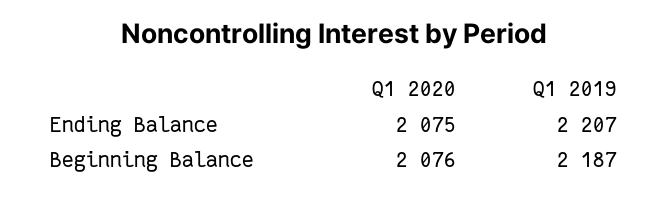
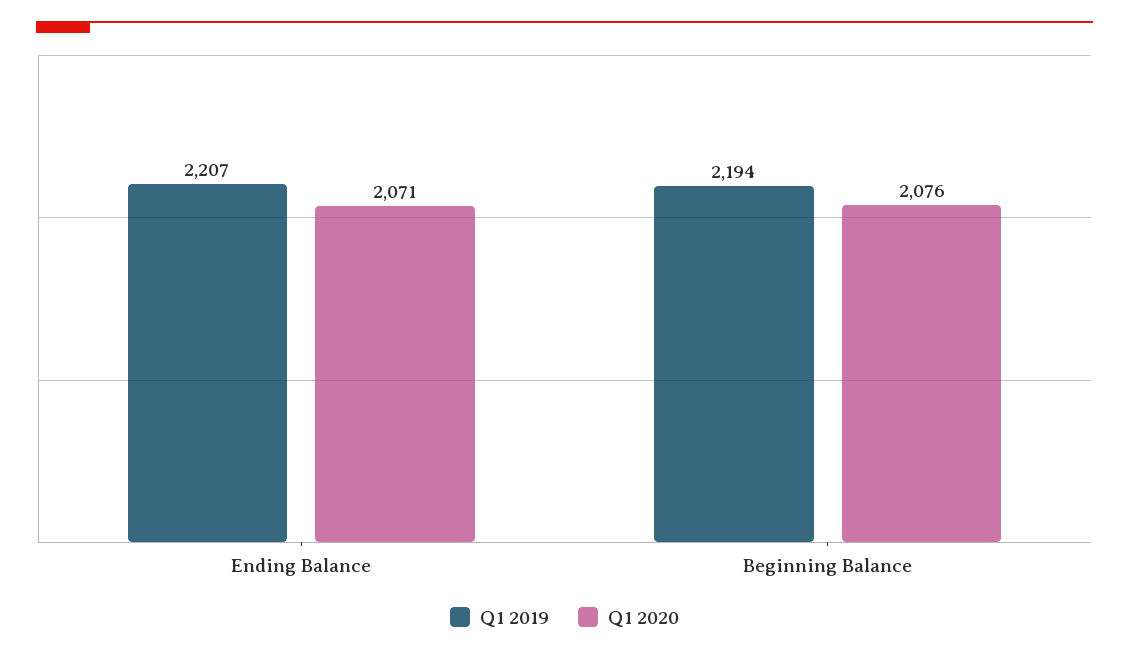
Q1 2020, Ending Balance: 2075 -> 2071
Q1 2019, Beginning Balance: 2187 -> 2194

